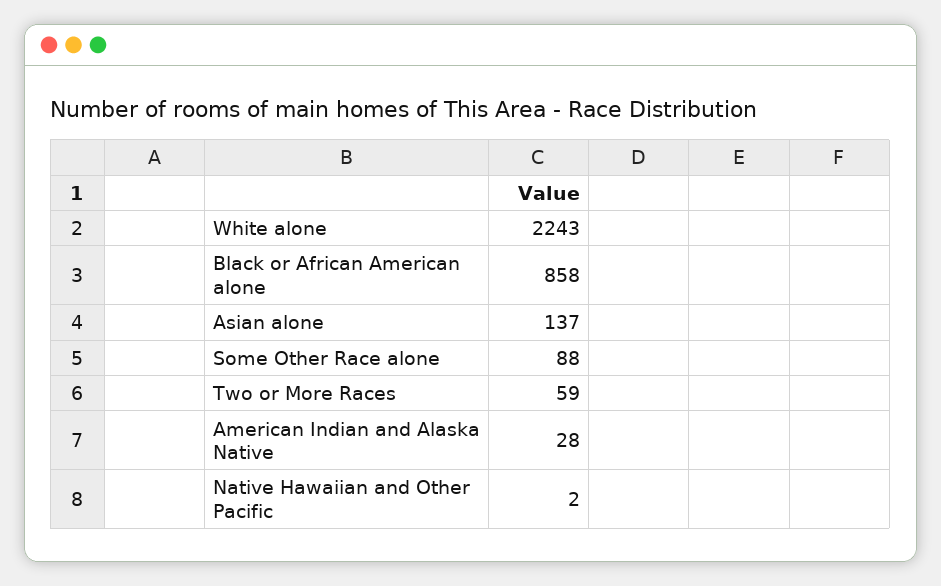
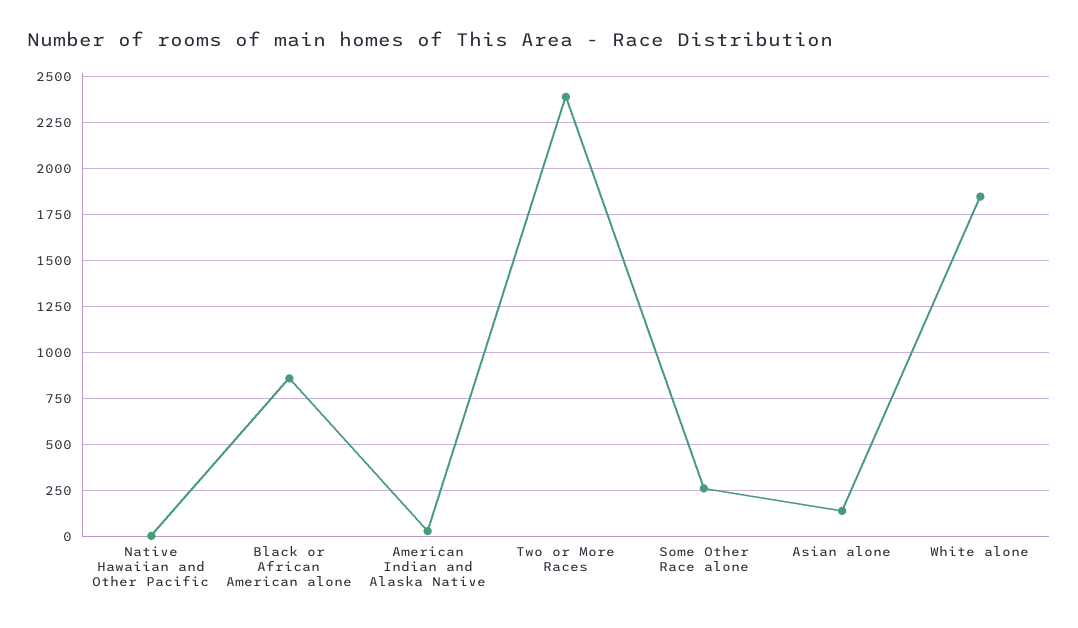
White alone: 2243 -> 1850
Some Other Race alone: 88 -> 250
Two or More Races: 59 -> 2400

